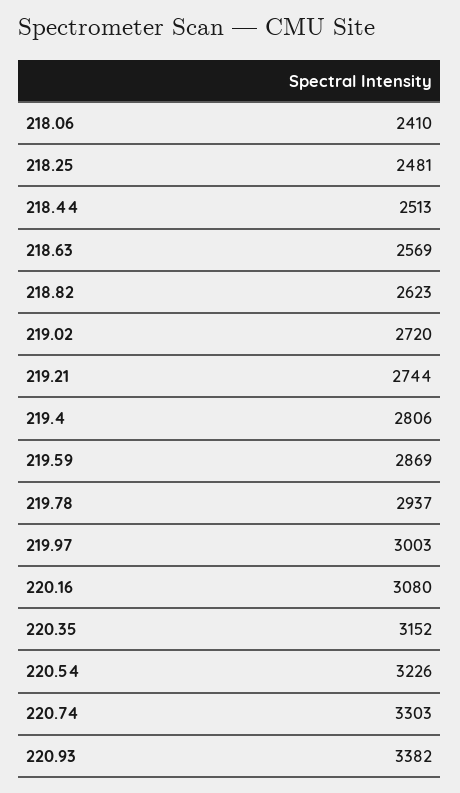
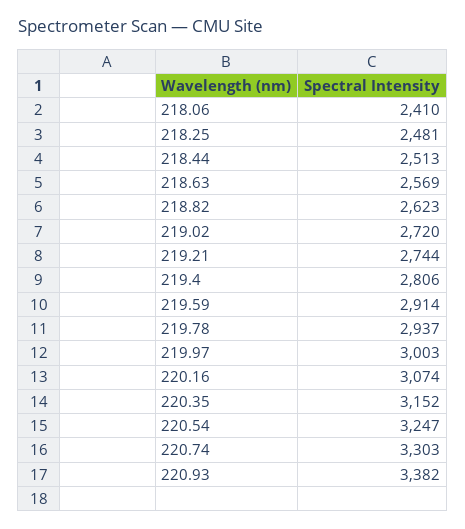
219.59: 2869 -> 2914
220.16: 3080 -> 3074
220.54: 3226 -> 3247

